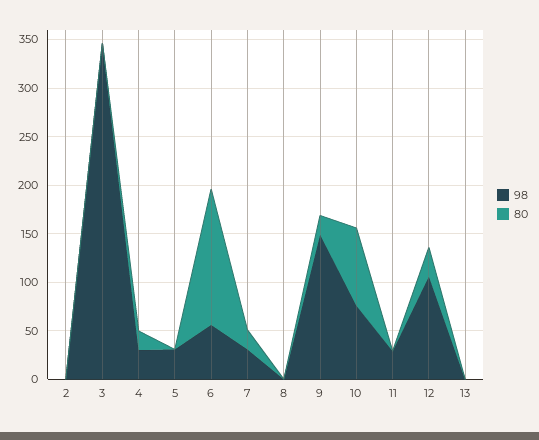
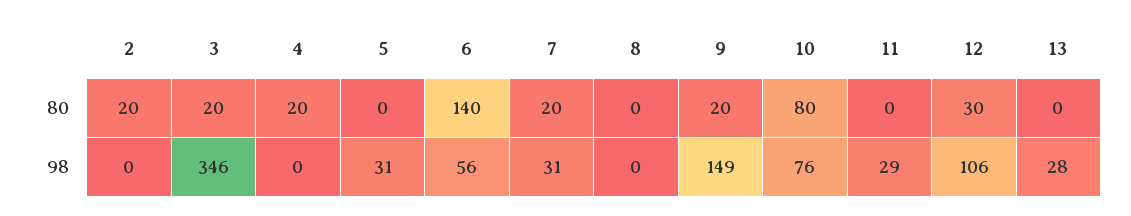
80, 2: 0 -> 20
80, 3: 0 -> 20
98, 4: 30 -> 0
98, 13: 0 -> 28

